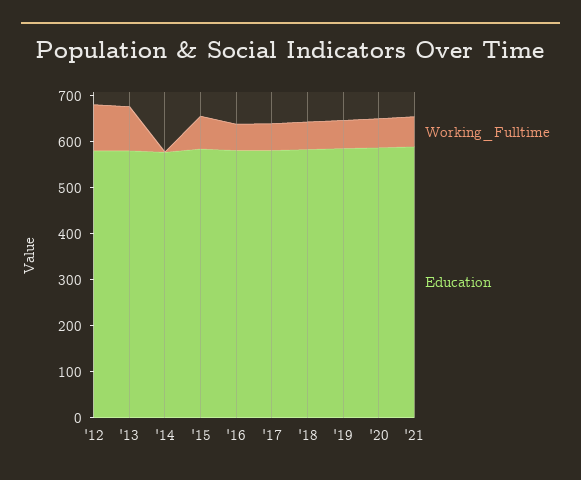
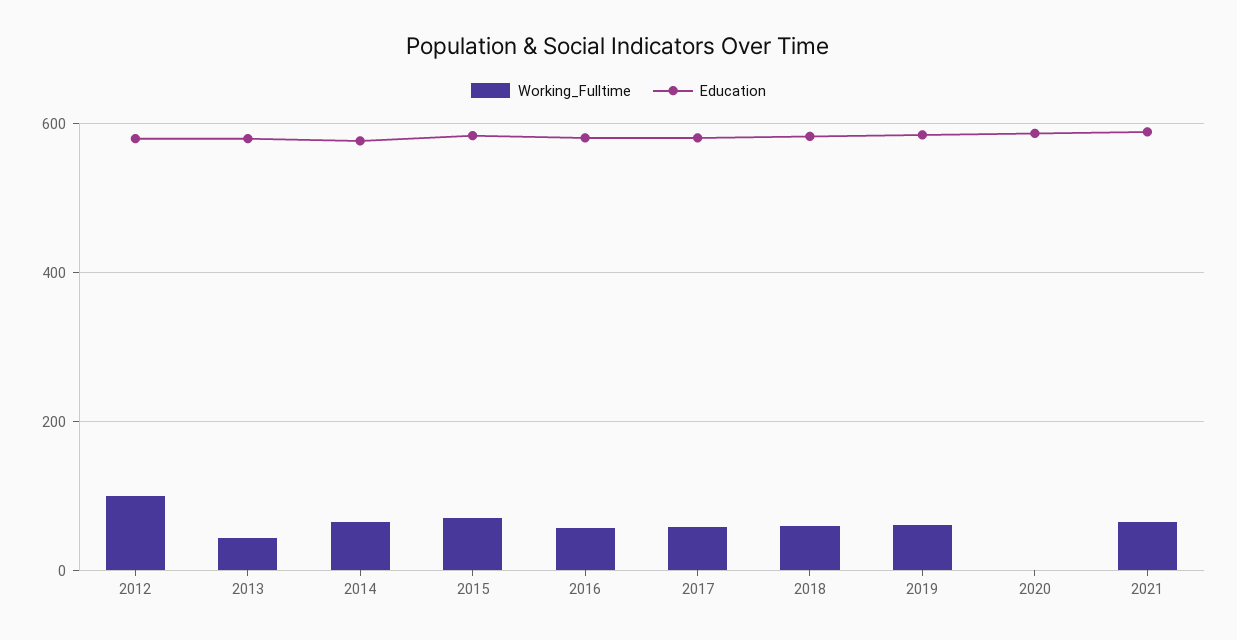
Working_Fulltime, '13: 100 -> 40
Working_Fulltime, '14: 0 -> 60
Working_Fulltime, '20: 60 -> 0

